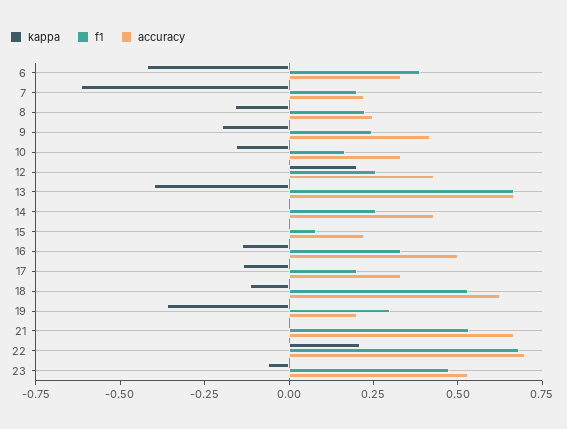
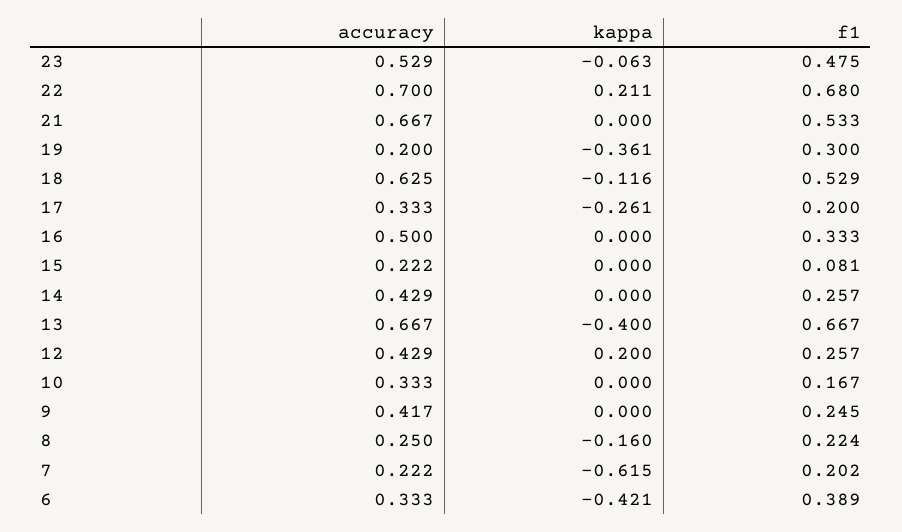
kappa, 9: -0.2 -> 0
kappa, 10: -0.15 -> 0
kappa, 16: -0.15 -> 0
kappa, 17: -0.15 -> -0.261

